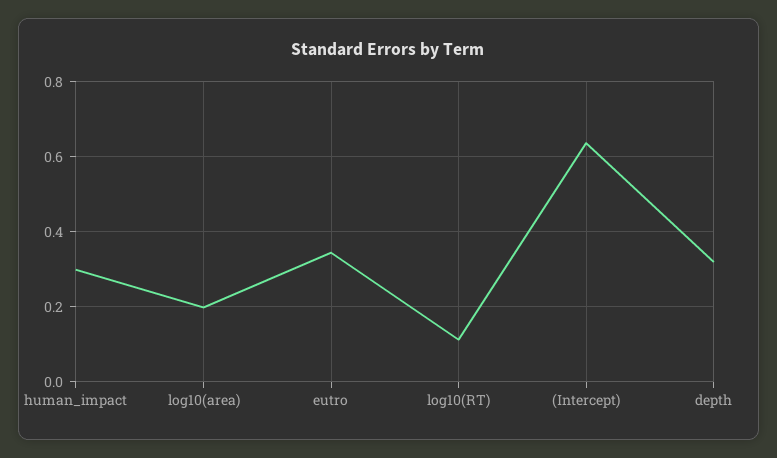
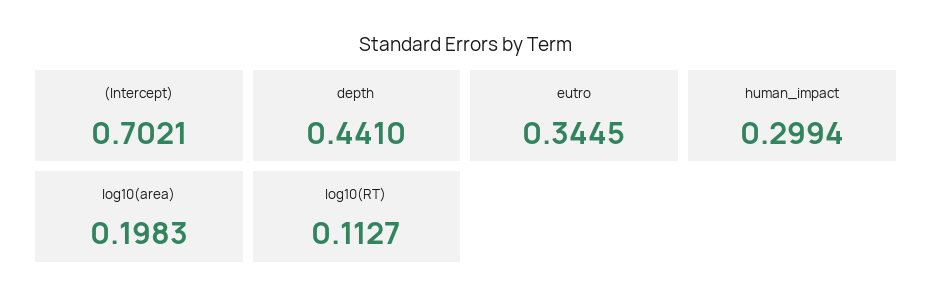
(Intercept): 0.64 -> 0.7021
depth: 0.32 -> 0.441

